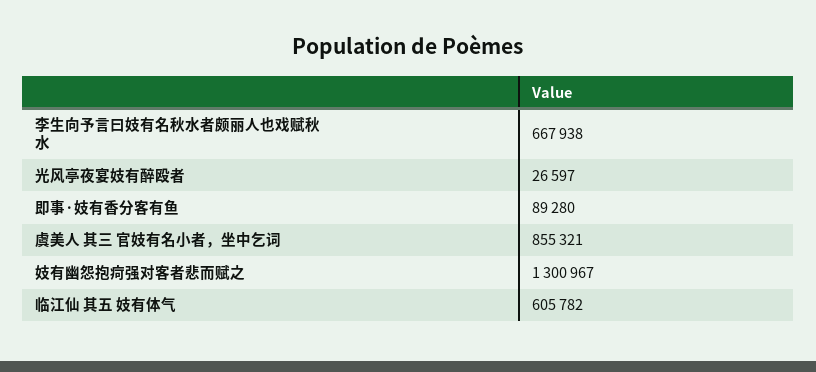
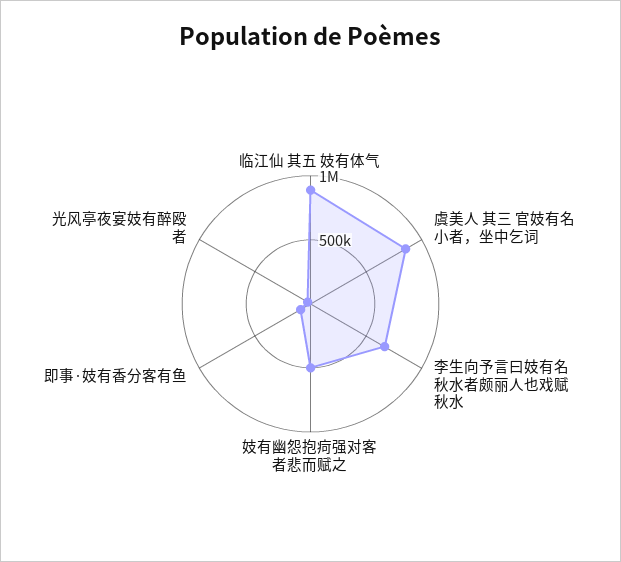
妓有幽怨抱疴强对客者悲而赋之: 1300967 -> 500000
临江仙 其五 妓有体气: 605782 -> 900000

